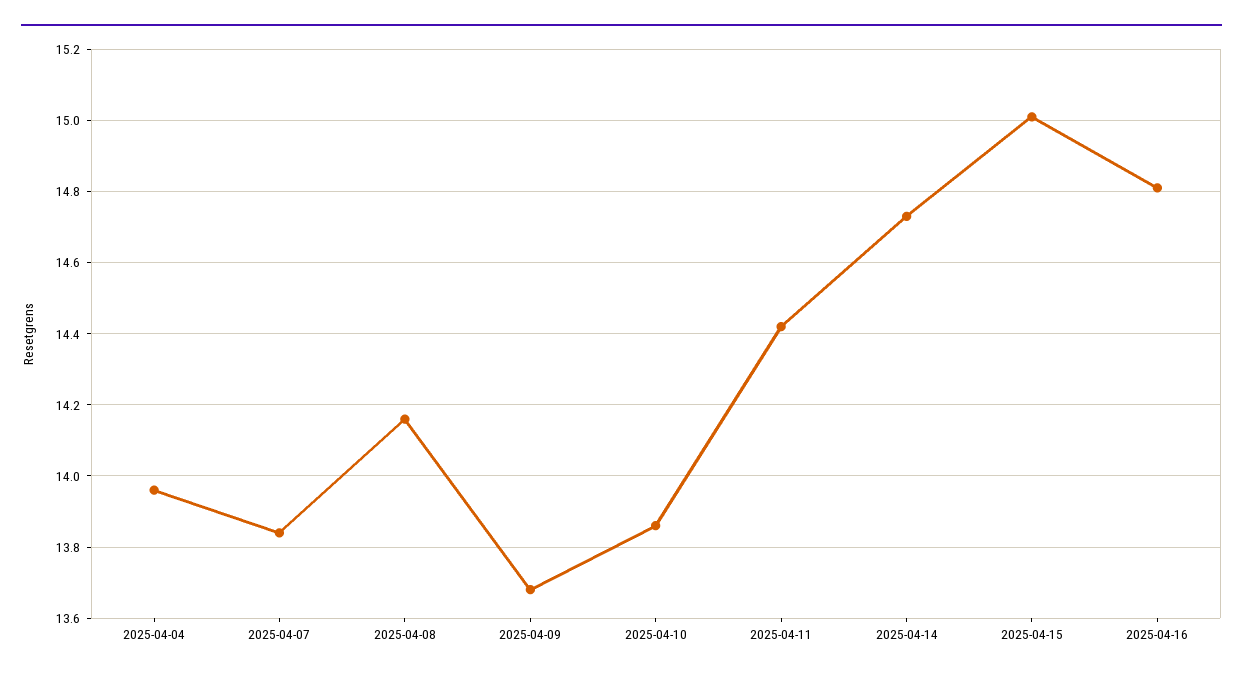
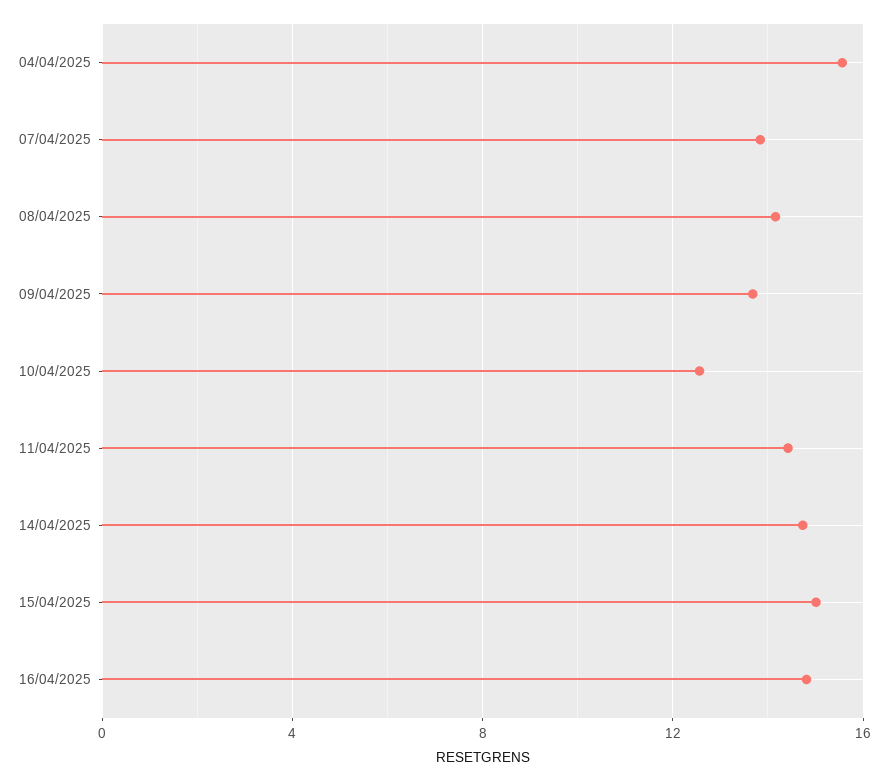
2025-04-04: 13.95 -> 15.5
2025-04-10: 13.85 -> 12.5

